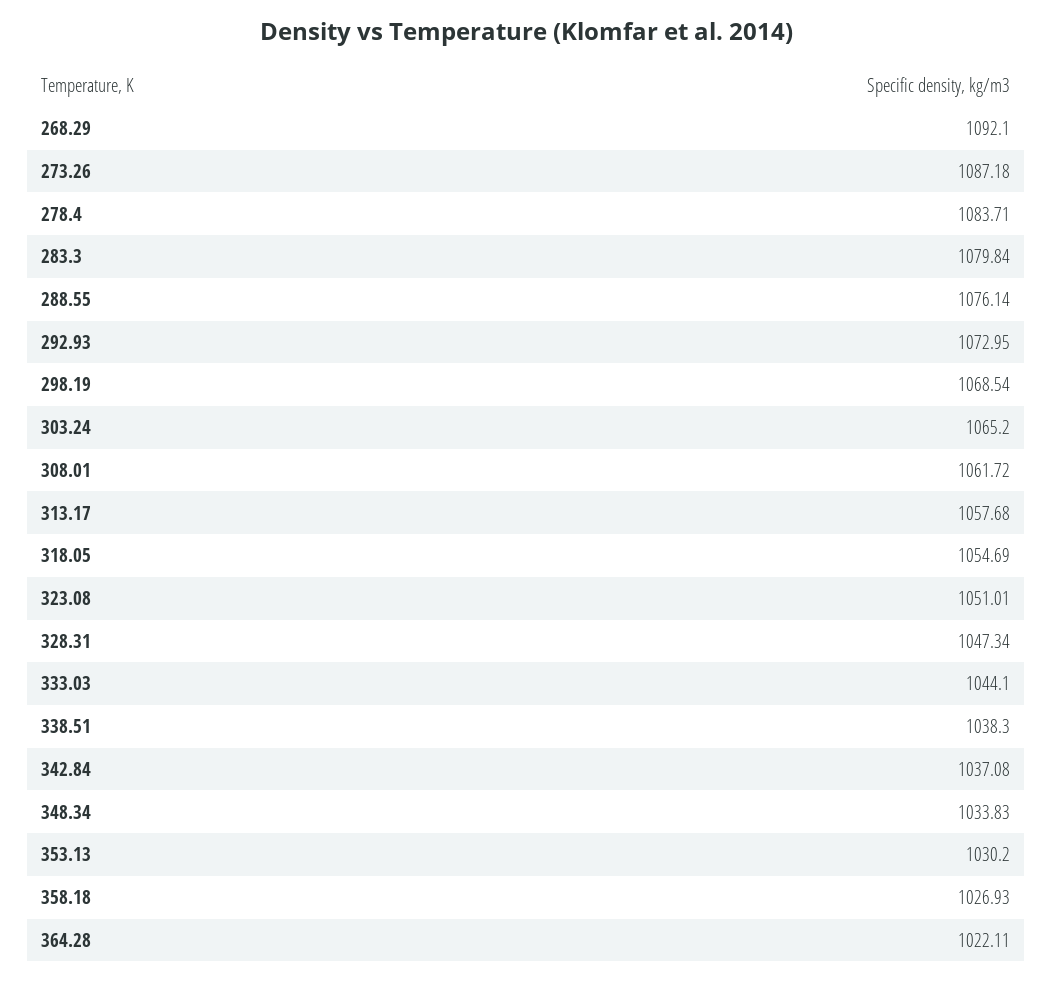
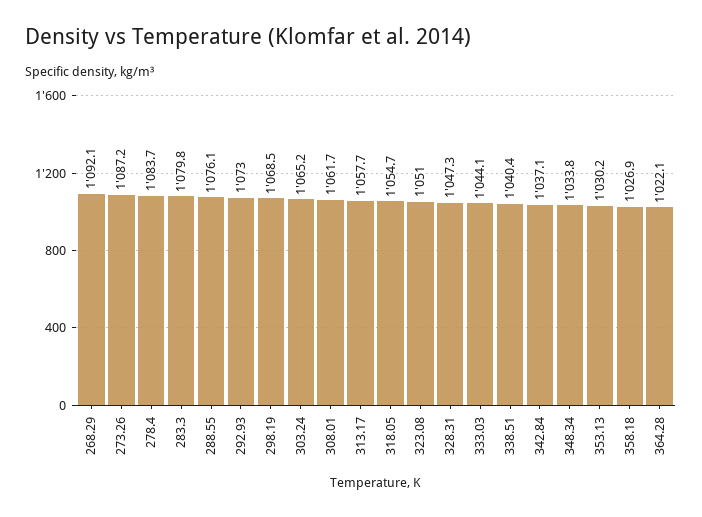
338.51: 1038.3 -> 1040.4

